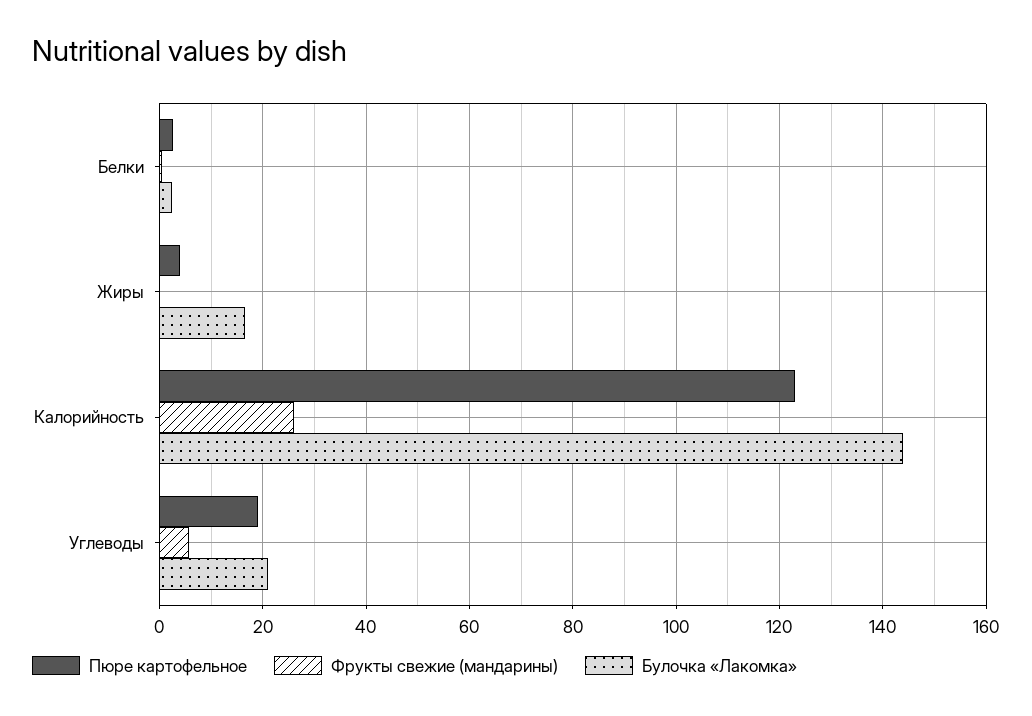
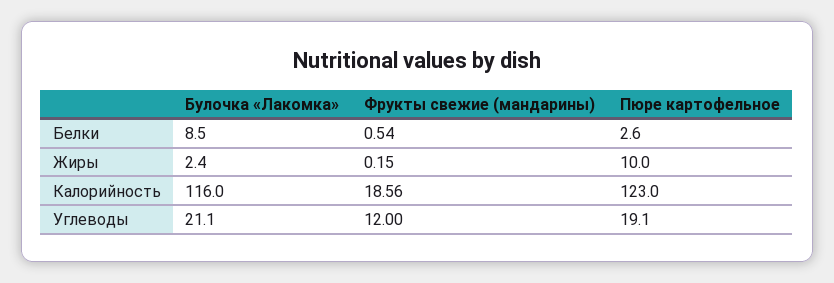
Булочка «Лакомка», Белки: 2 -> 8.5
Пюре картофельное, Жиры: 4 -> 10
Булочка «Лакомка», Жиры: 16 -> 2.4
Фрукты свежие (мандарины), Калорийность: 26 -> 18.56
Булочка «Лакомка», Калорийность: 144 -> 116
Фрукты свежие (мандарины), Углеводы: 6 -> 12

